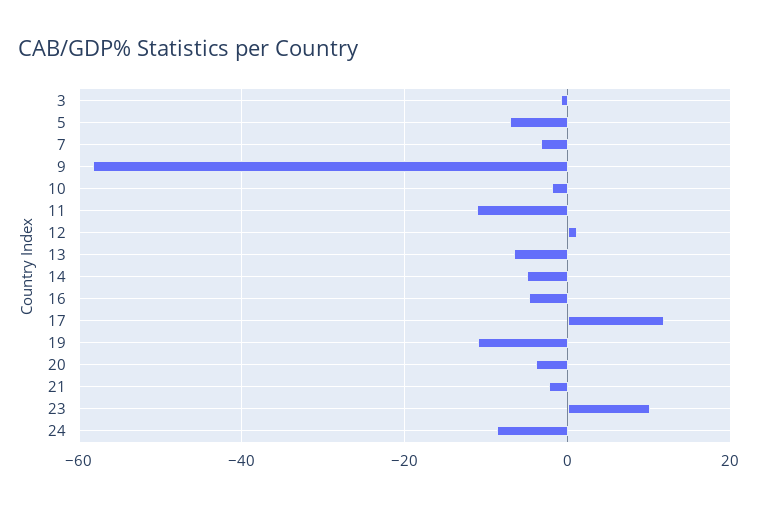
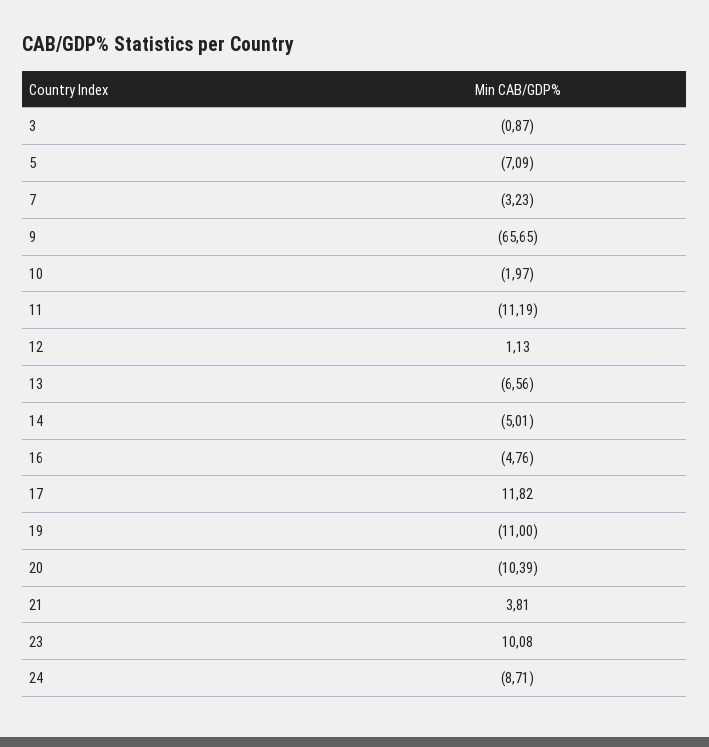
9: -58 -> -65.65
20: -4 -> -10.39
21: -2 -> 3.81

